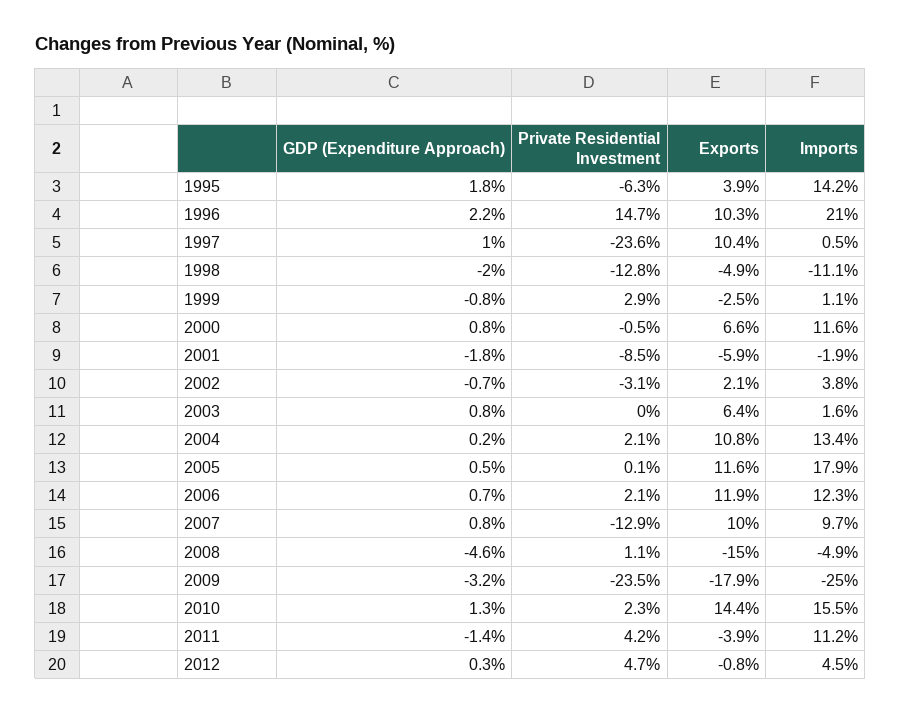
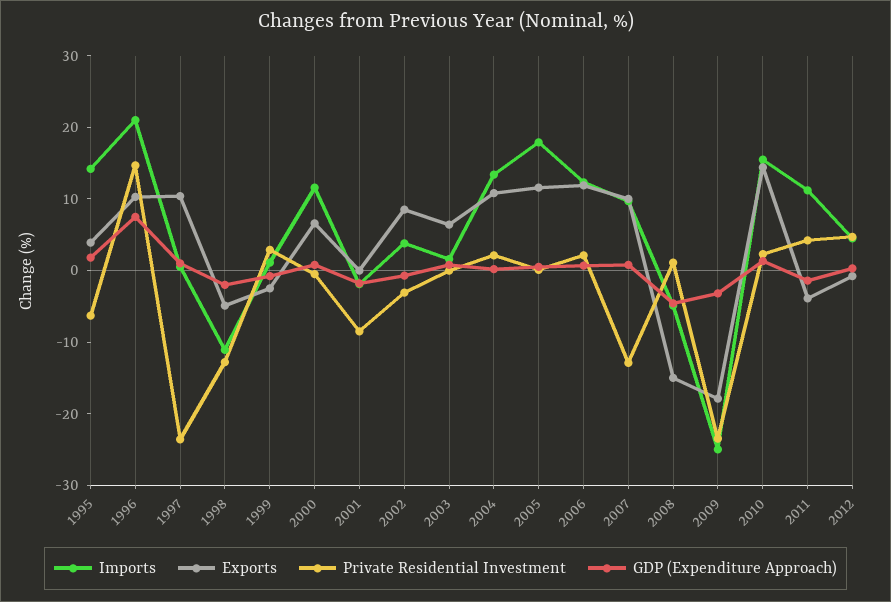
GDP (Expenditure Approach), 1996: 2.2 -> 8
Exports, 2001: -5.9 -> 0
Exports, 2002: 2.1 -> 8

